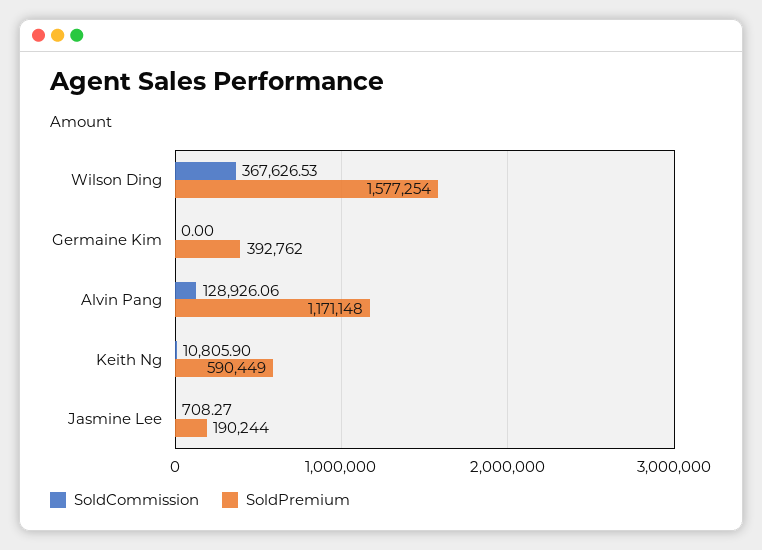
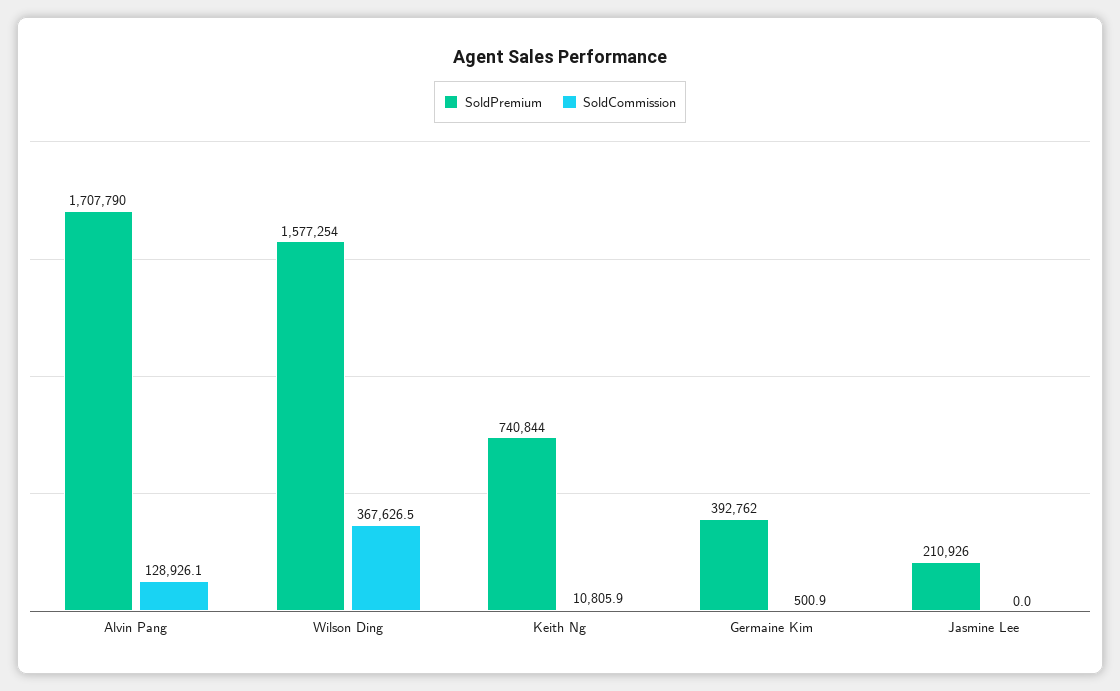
SoldCommission, Germaine Kim: 0 -> 500.9
SoldPremium, Alvin Pang: 1171148 -> 1707790
SoldPremium, Keith Ng: 590449 -> 740844
SoldCommission, Jasmine Lee: 708.27 -> 0
SoldPremium, Jasmine Lee: 190244 -> 210926

